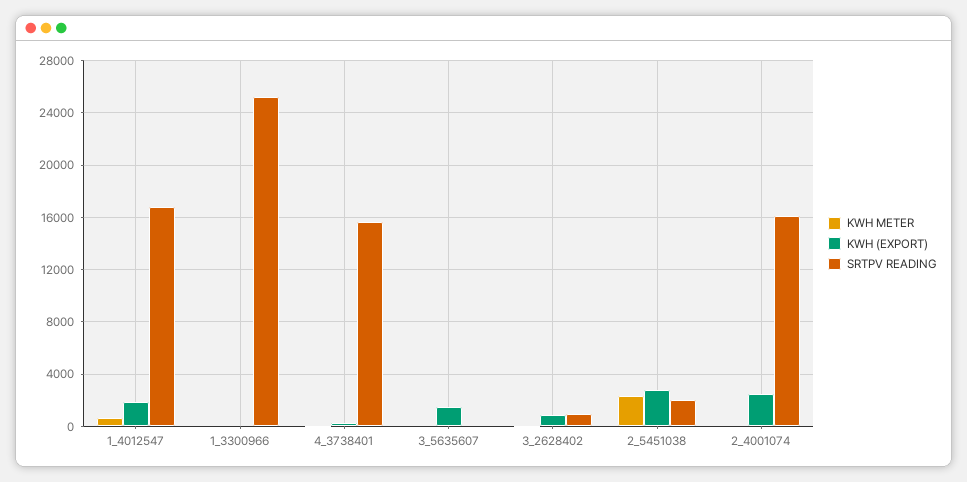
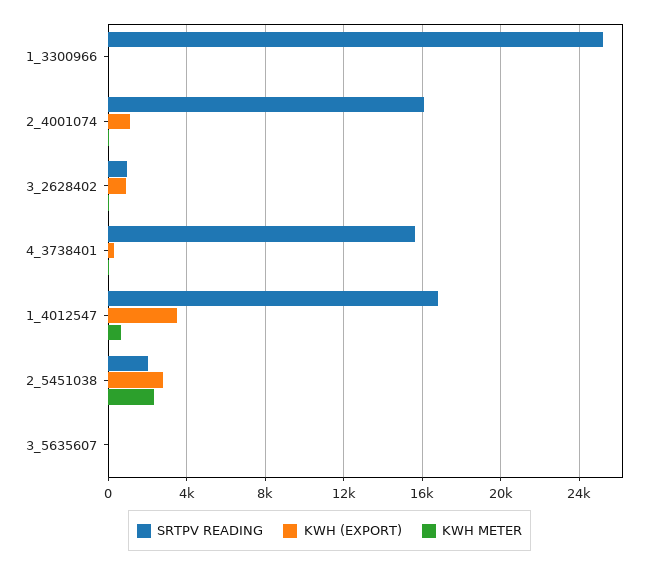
KWH (EXPORT), 1_4012547: 2000 -> 3500
KWH (EXPORT), 3_5635607: 1500 -> 0
KWH (EXPORT), 2_4001074: 2500 -> 1000

